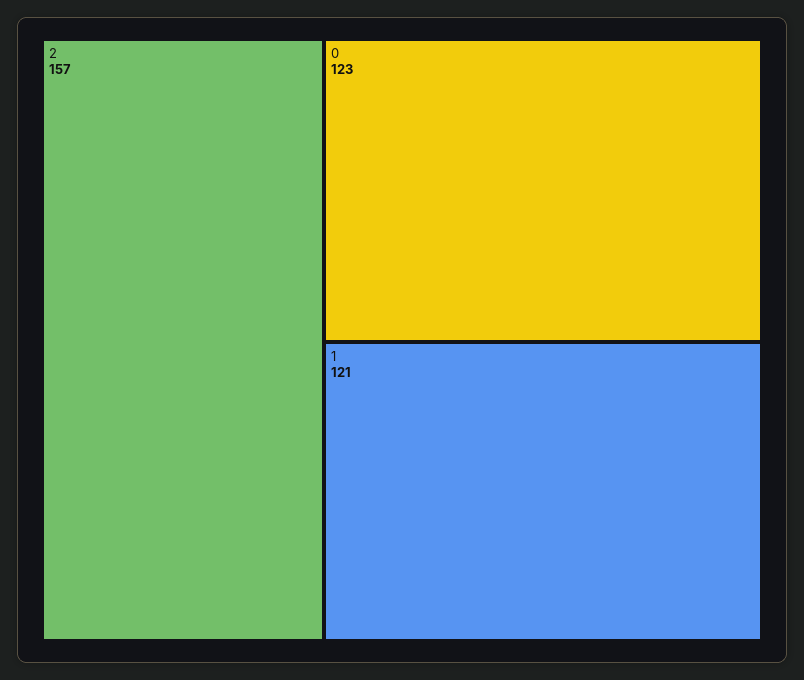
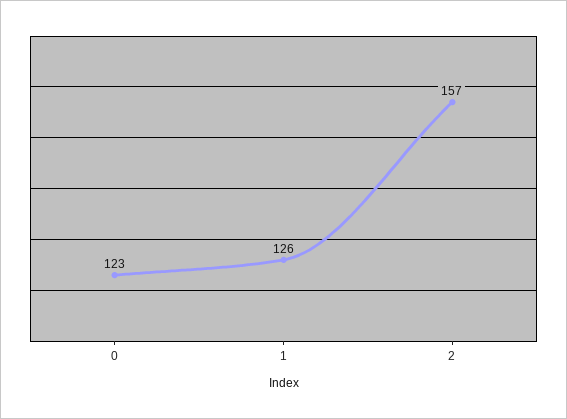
1: 121 -> 126

